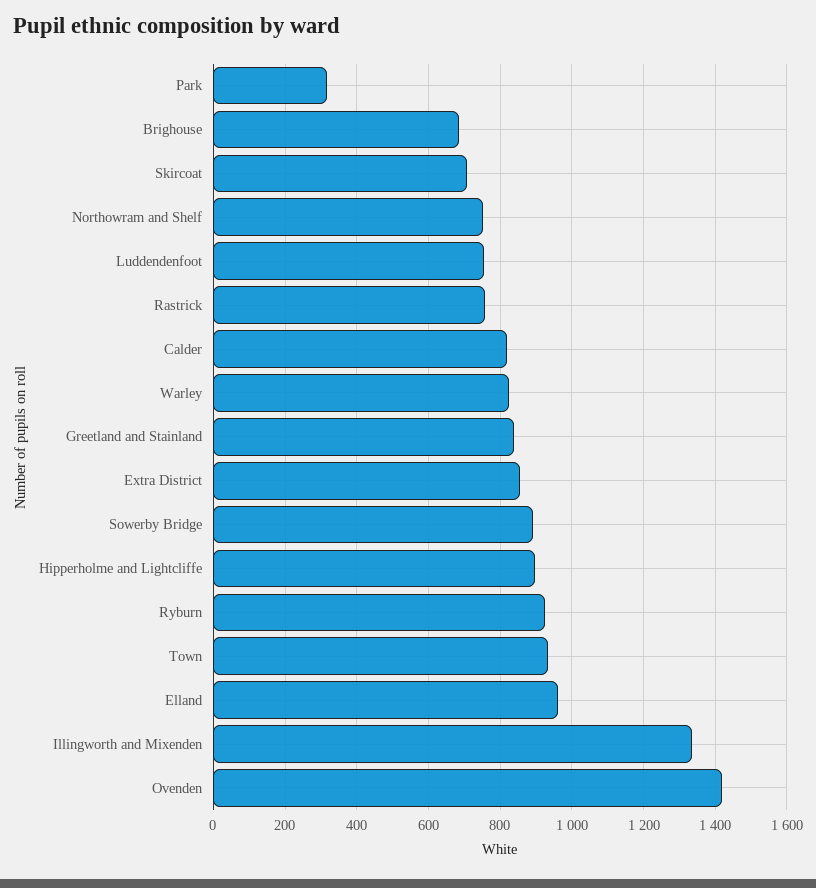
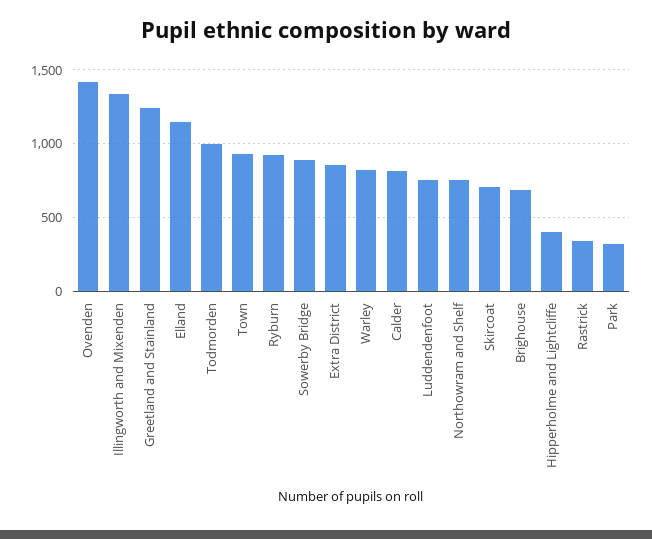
Rastrick: 760 -> 350
Greetland and Stainland: 840 -> 1250
Hipperholme and Lightcliffe: 900 -> 400
Elland: 960 -> 1150
Todmorden: none -> 1000

